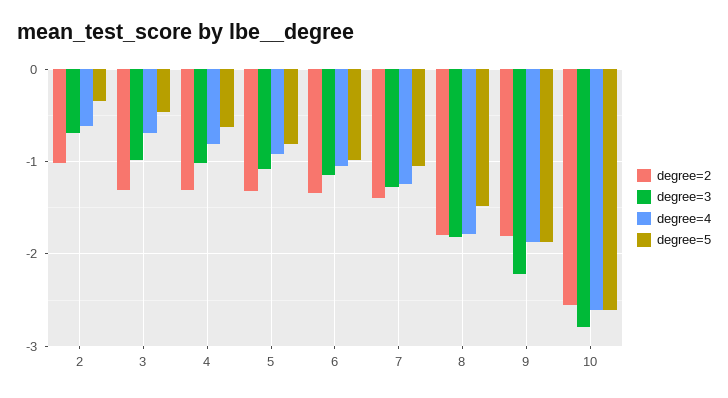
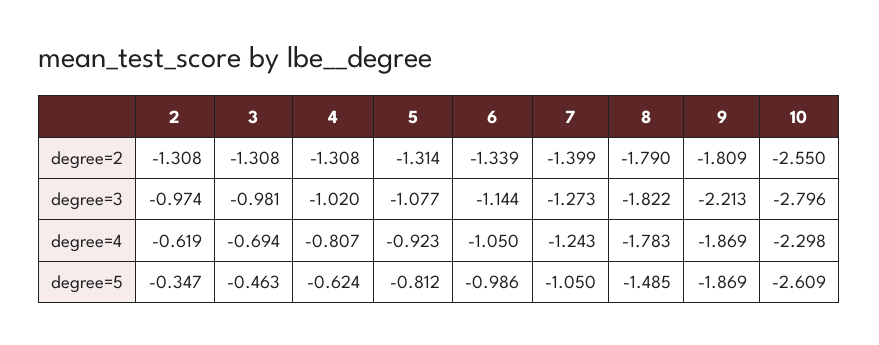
degree=2, 2: -1 -> -1.308
degree=3, 2: -0.7 -> -0.974
degree=4, 10: -2.6 -> -2.298

